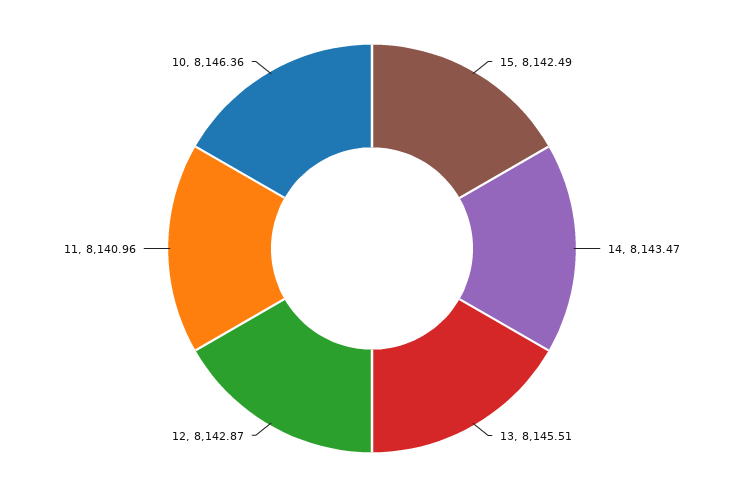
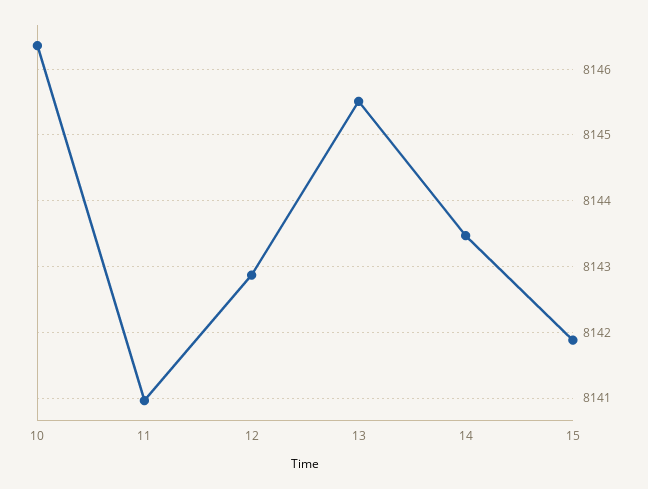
15: 8142.49 -> 8141.9

